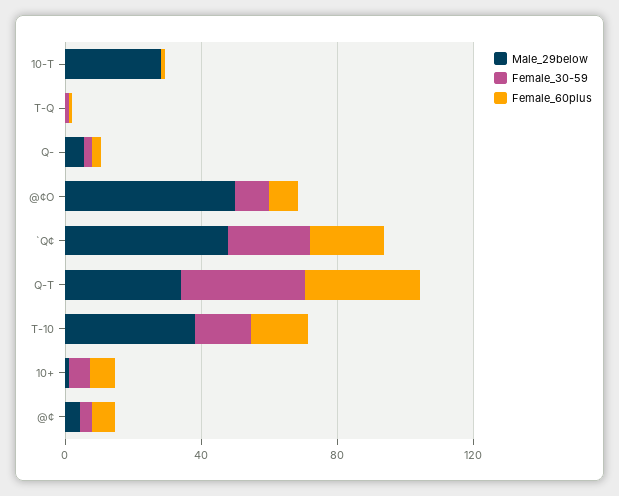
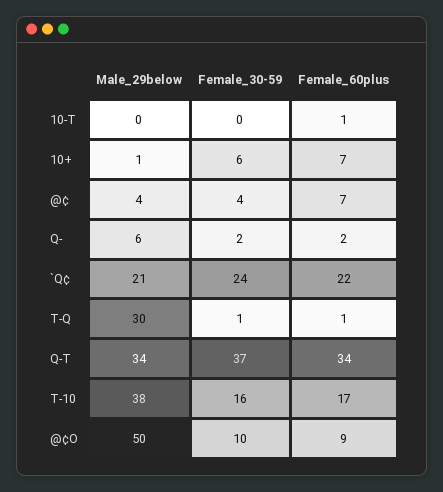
Male_29below, 10-T: 30 -> 0
Male_29below, T-Q: 0 -> 30
Male_29below, `Q¢: 50 -> 21

